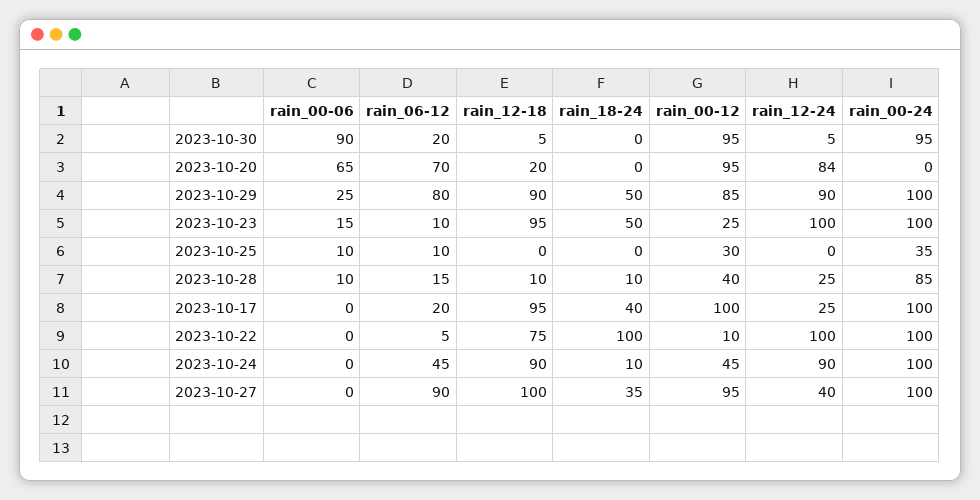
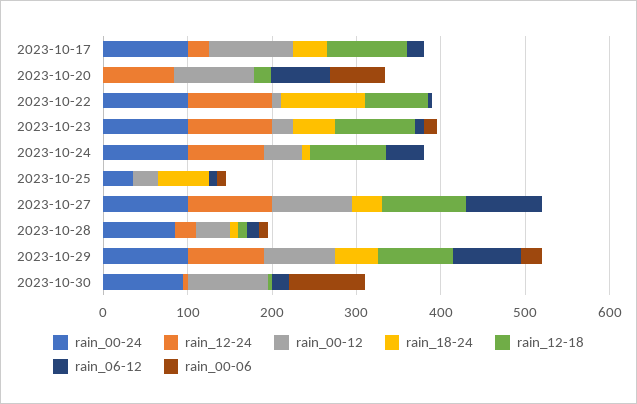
rain_18-24, 2023-10-25: 0 -> 60
rain_12-24, 2023-10-27: 40 -> 100

